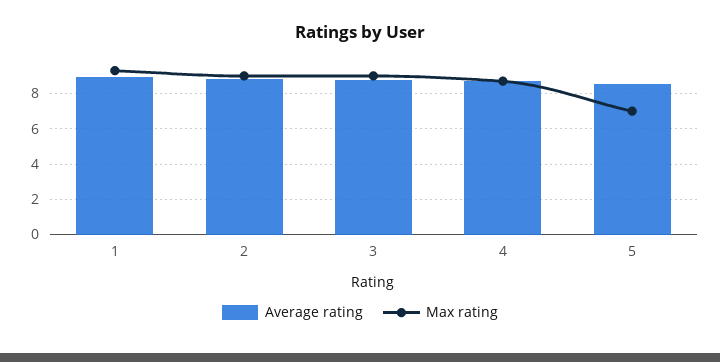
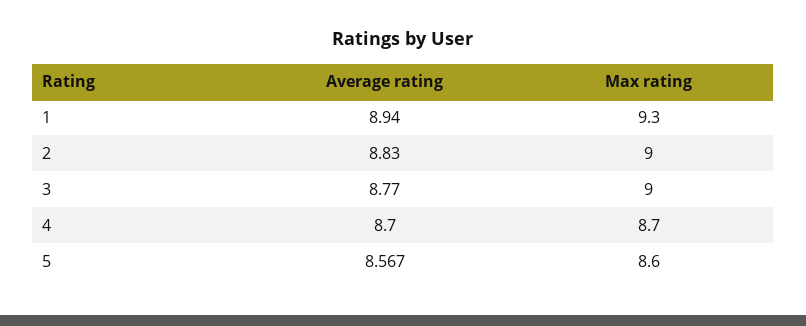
Max rating, 5: 7 -> 8.6

